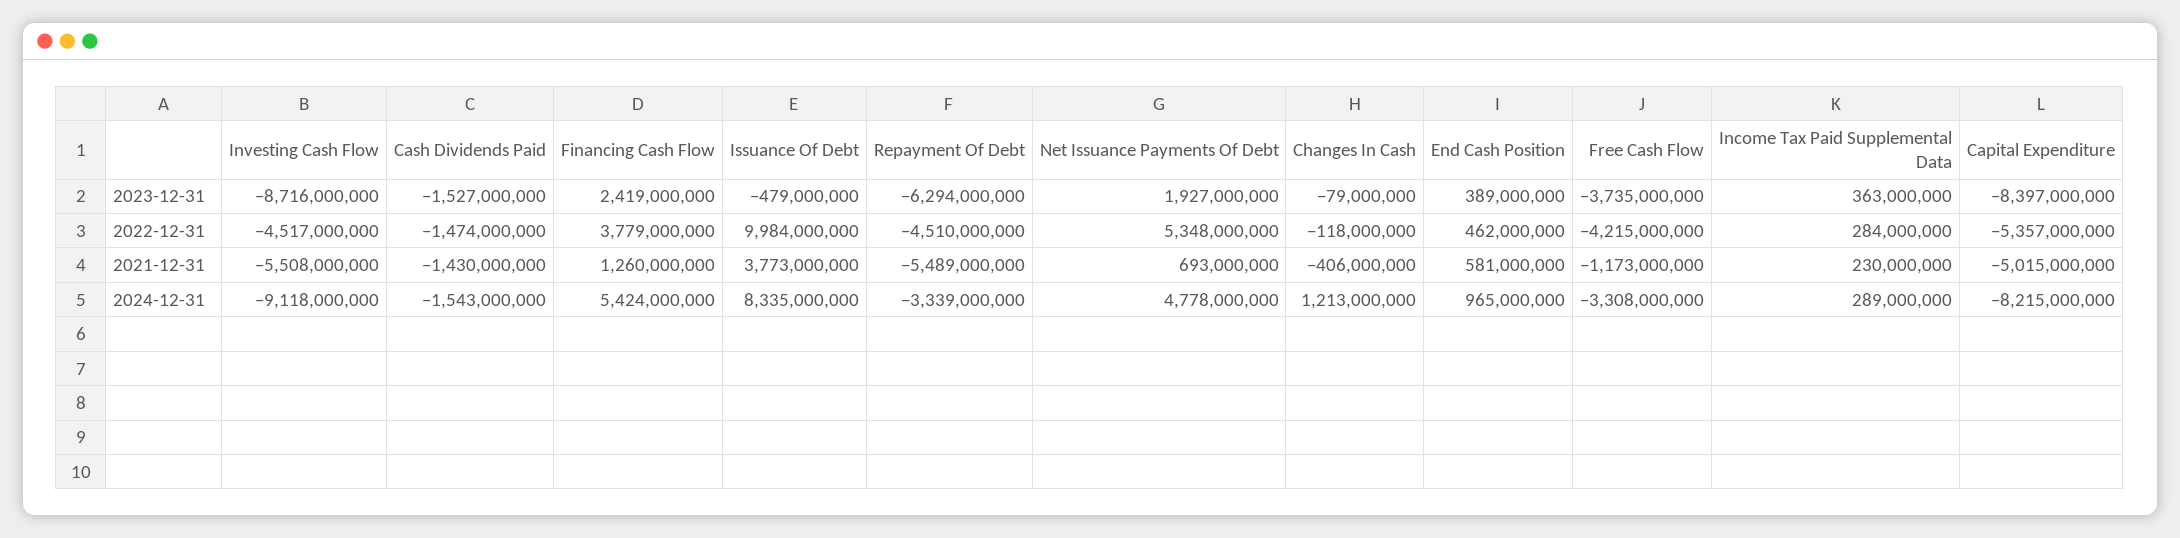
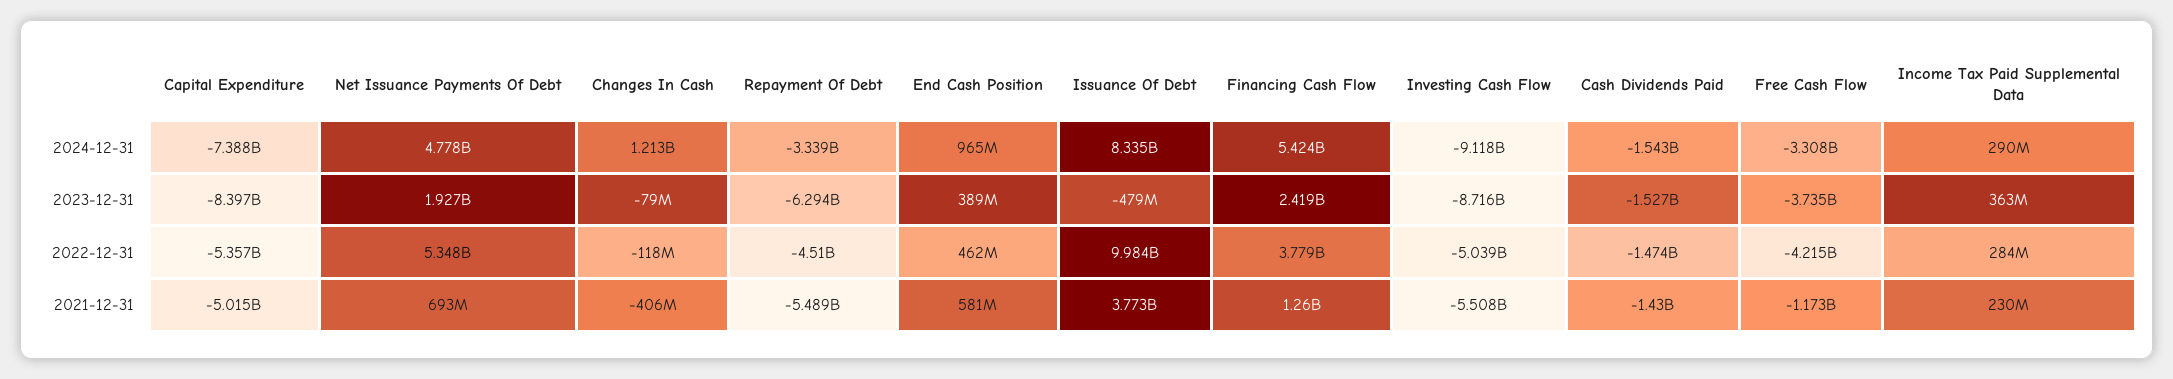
Investing Cash Flow, 2022-12-31: -4517000000 -> -5039000000
Income Tax Paid Supplemental Data, 2024-12-31: 289000000 -> 290000000
Capital Expenditure, 2024-12-31: -8215000000 -> -7388000000

